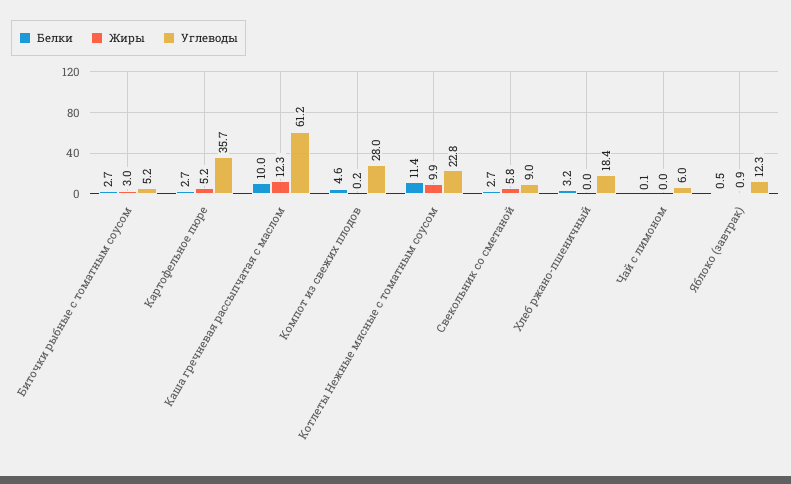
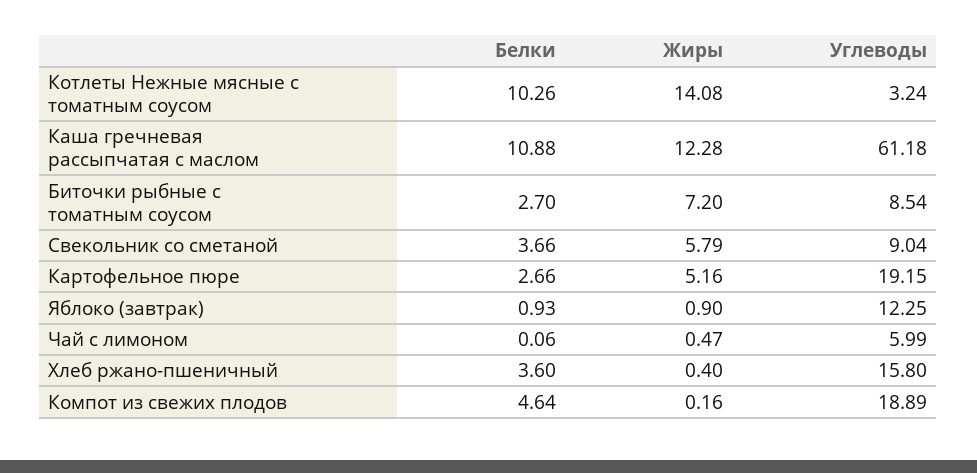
Жиры, Биточки рыбные с томатным соусом: 3 -> 7.2
Углеводы, Биточки рыбные с томатным соусом: 5.2 -> 8.54
Углеводы, Картофельное пюре: 35.7 -> 19.15
Белки, Каша гречневая рассыпчатая с маслом: 10 -> 10.88
Углеводы, Компот из свежих плодов: 28 -> 18.89
Белки, Котлеты Нежные мясные с томатным соусом: 11.4 -> 10.26
Жиры, Котлеты Нежные мясные с томатным соусом: 9.9 -> 14.08
Углеводы, Котлеты Нежные мясные с томатным соусом: 22.8 -> 3.24
Белки, Свекольник со сметаной: 2.7 -> 3.66
Белки, Хлеб ржано-пшеничный: 3.2 -> 3.6
Жиры, Хлеб ржано-пшеничный: 0 -> 0.4
Углеводы, Хлеб ржано-пшеничный: 18.4 -> 15.8
Жиры, Чай с лимоном: 0 -> 0.47
Белки, Яблоко (завтрак): 0.5 -> 0.93

